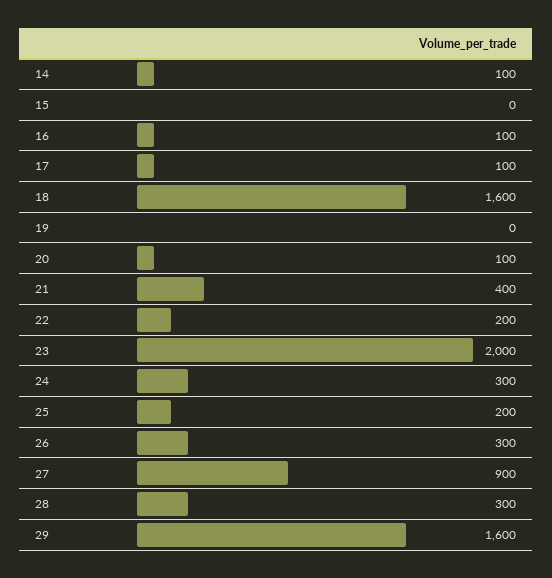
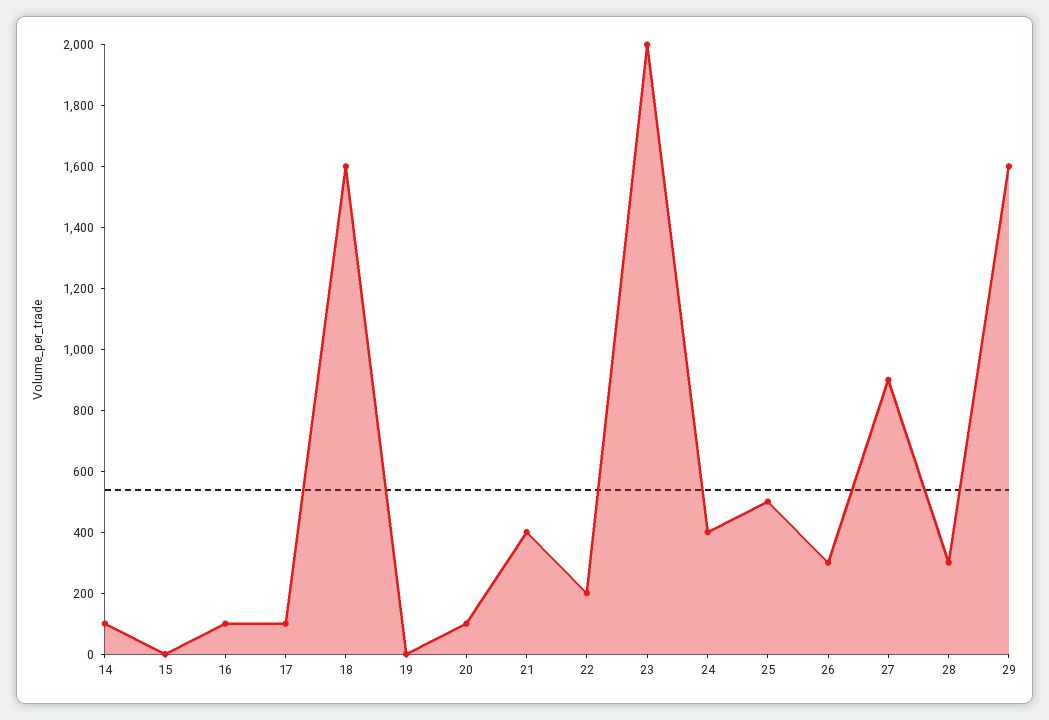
24: 300 -> 400
25: 200 -> 500

